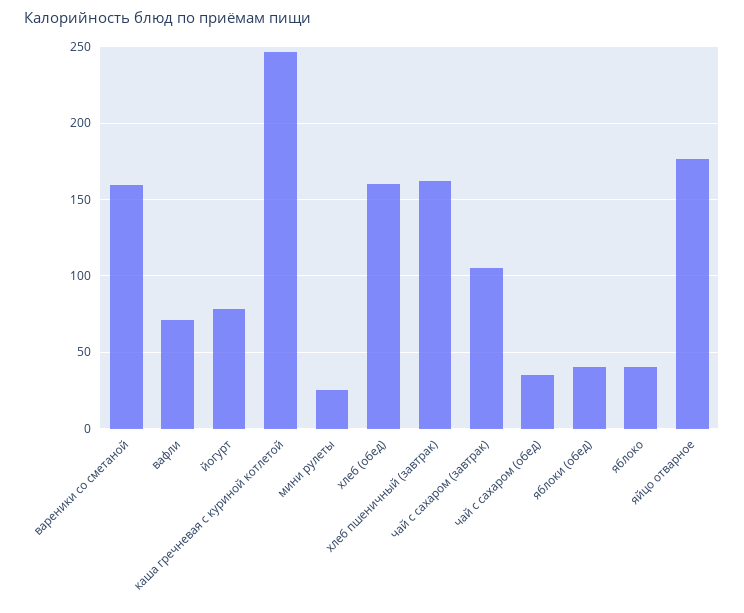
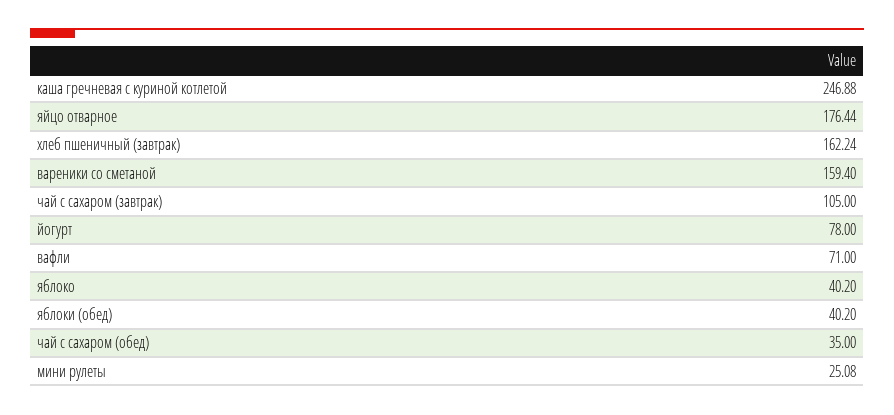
хлеб (обед): 160 -> none

